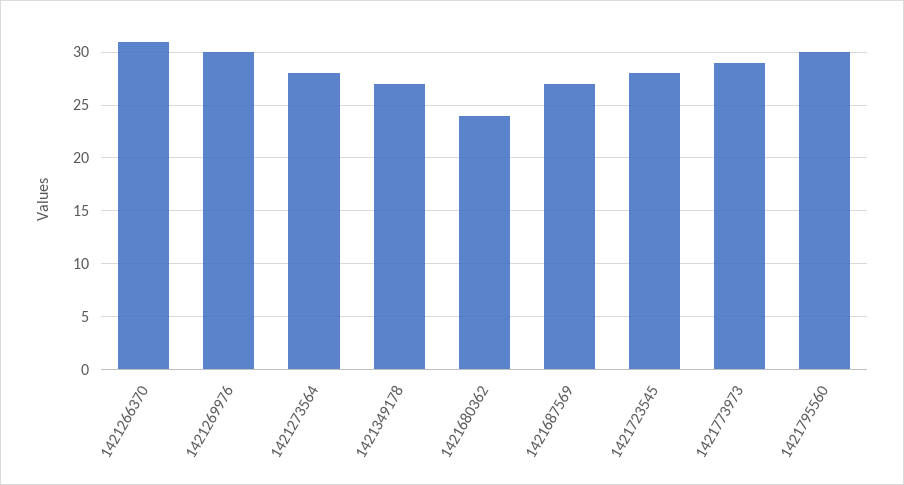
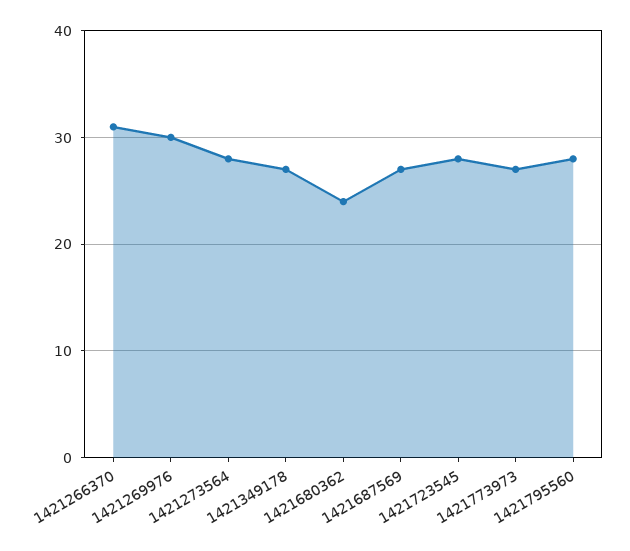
1421773973: 29 -> 27
1421795560: 30 -> 28

